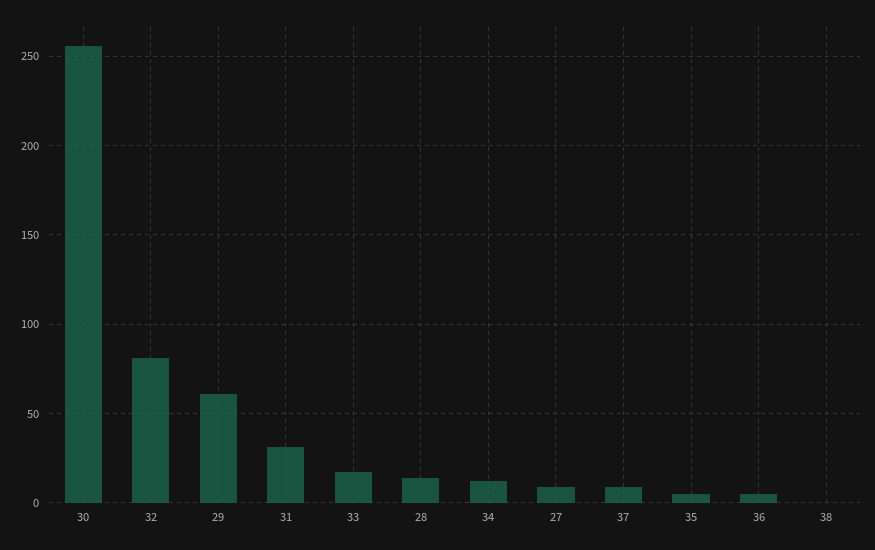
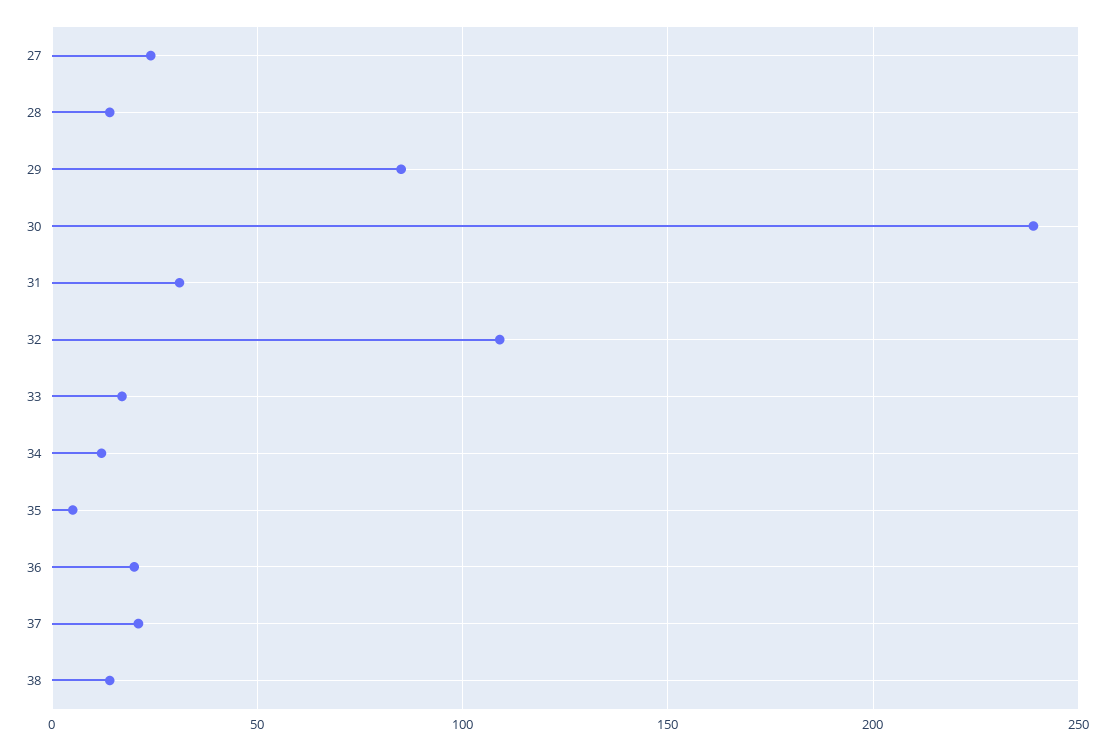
30: 255 -> 240
32: 80 -> 110
29: 60 -> 85
27: 10 -> 25
37: 10 -> 20
36: 5 -> 20
38: 0 -> 15

